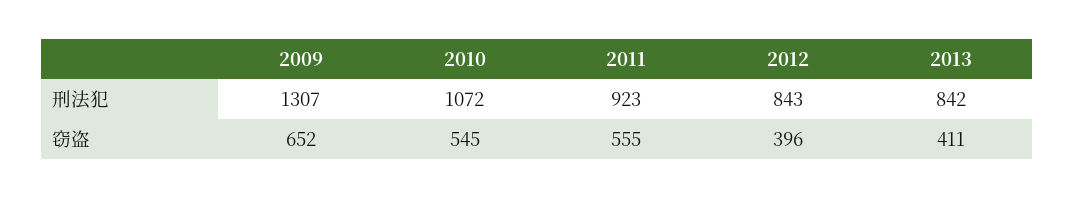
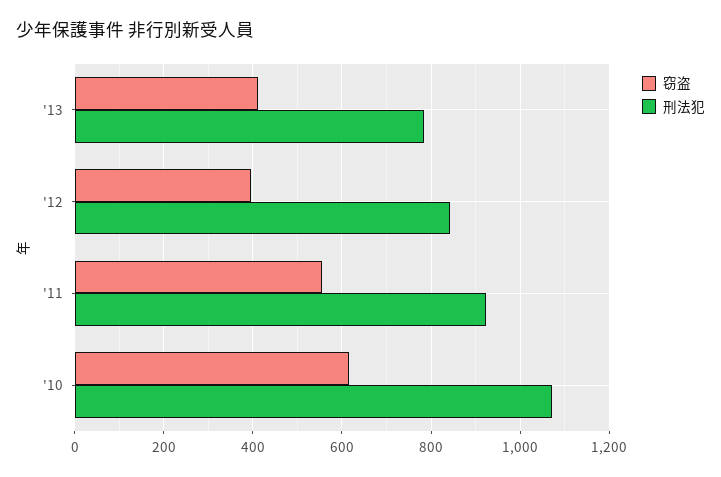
刑法犯, 2009: 1307 -> none
刑法犯, 2013: 842 -> 780
窃盗, 2009: 652 -> none
窃盗, 2010: 545 -> 620

